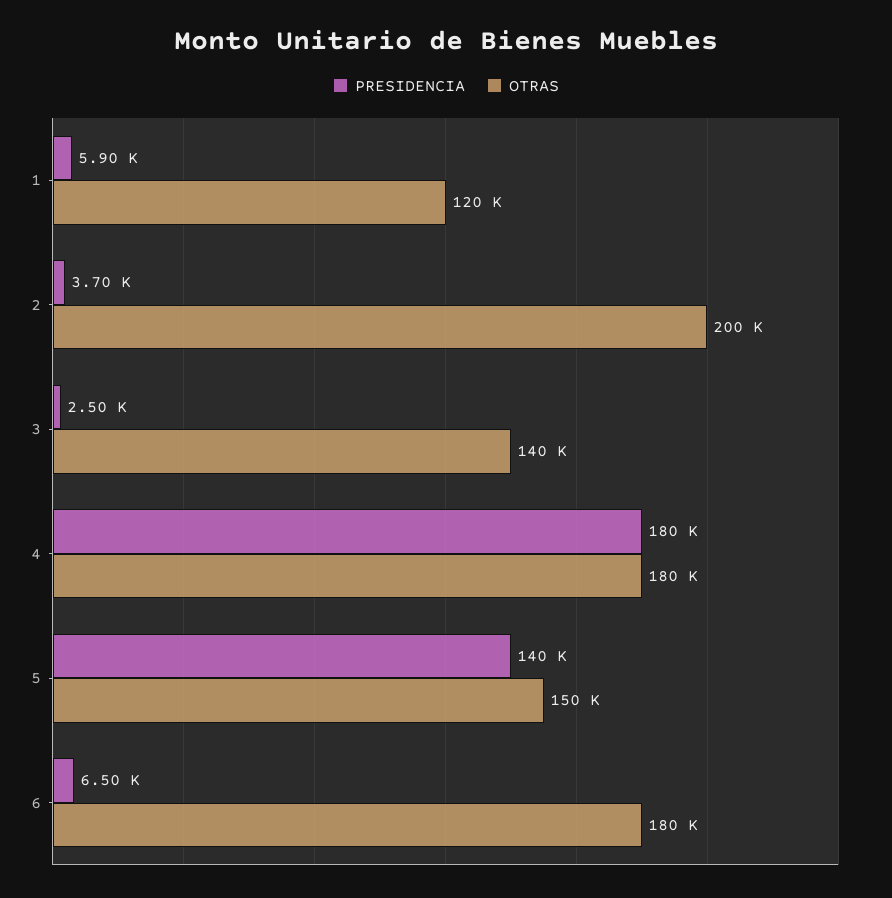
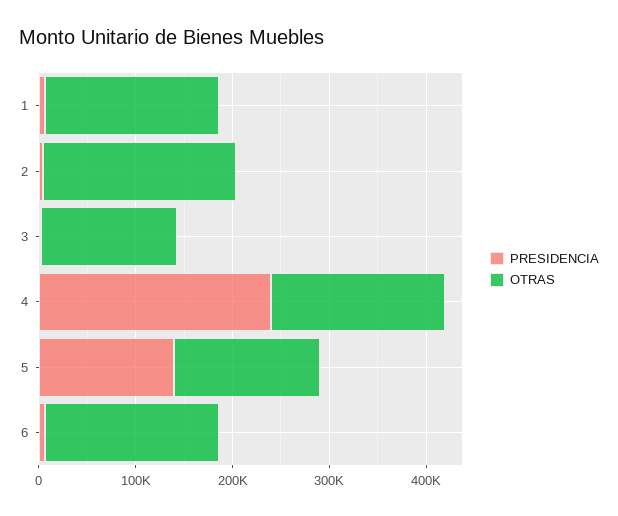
OTRAS, 1: 120000 -> 180000
PRESIDENCIA, 4: 180000 -> 240000

